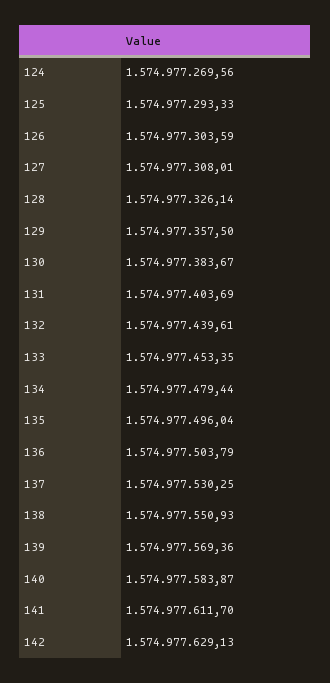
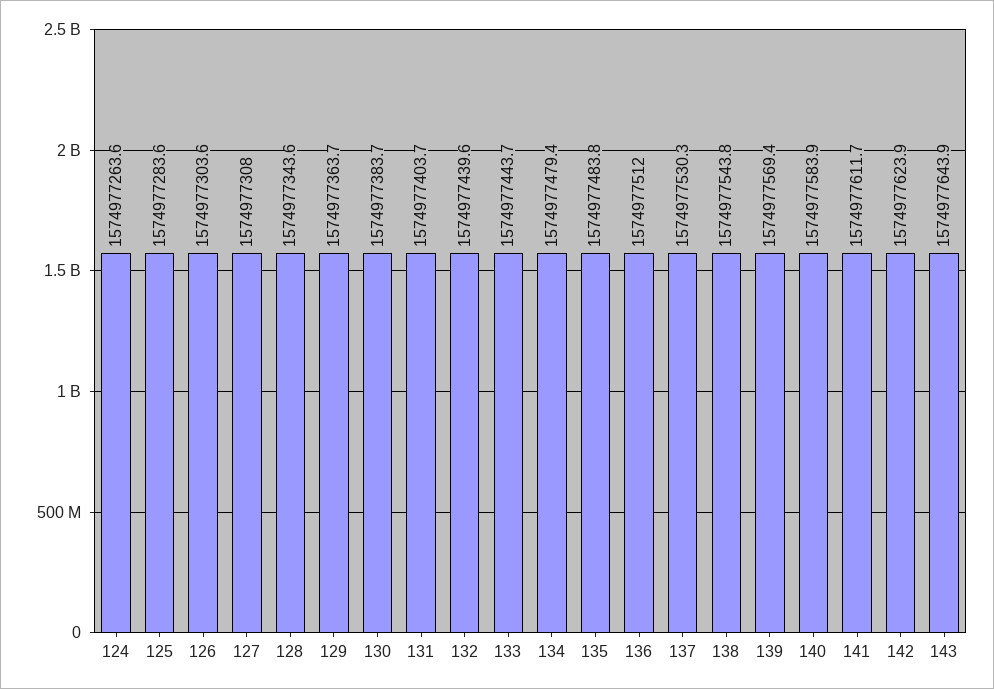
124: 1574977269.56 -> 1574977263.6
125: 1574977293.33 -> 1574977283.6
128: 1574977326.14 -> 1574977343.6
129: 1574977357.5 -> 1574977363.7
133: 1574977453.35 -> 1574977443.7
135: 1574977496.04 -> 1574977483.8
136: 1574977503.79 -> 1574977512
138: 1574977550.93 -> 1574977543.8
142: 1574977629.13 -> 1574977623.9
143: none -> 1574977643.9

